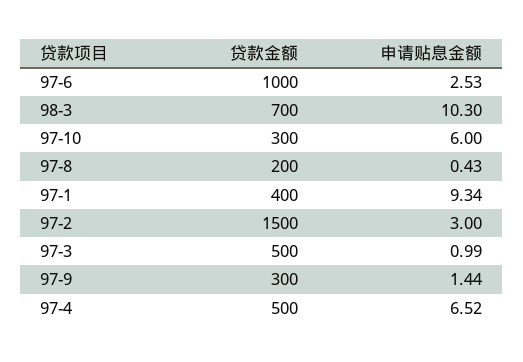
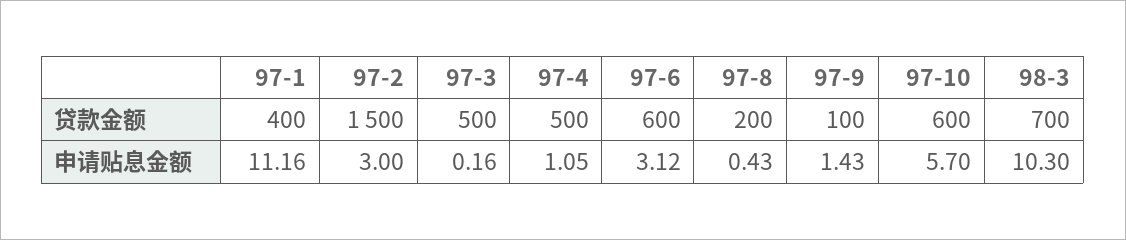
贷款金额, 97-6: 1000 -> 600
申请贴息金额, 97-6: 2.53 -> 3.12
贷款金额, 97-10: 300 -> 600
申请贴息金额, 97-10: 6 -> 5.7
申请贴息金额, 97-1: 9.34 -> 11.16
申请贴息金额, 97-3: 0.99 -> 0.16
贷款金额, 97-9: 300 -> 100
申请贴息金额, 97-9: 1.44 -> 1.43
申请贴息金额, 97-4: 6.52 -> 1.05

